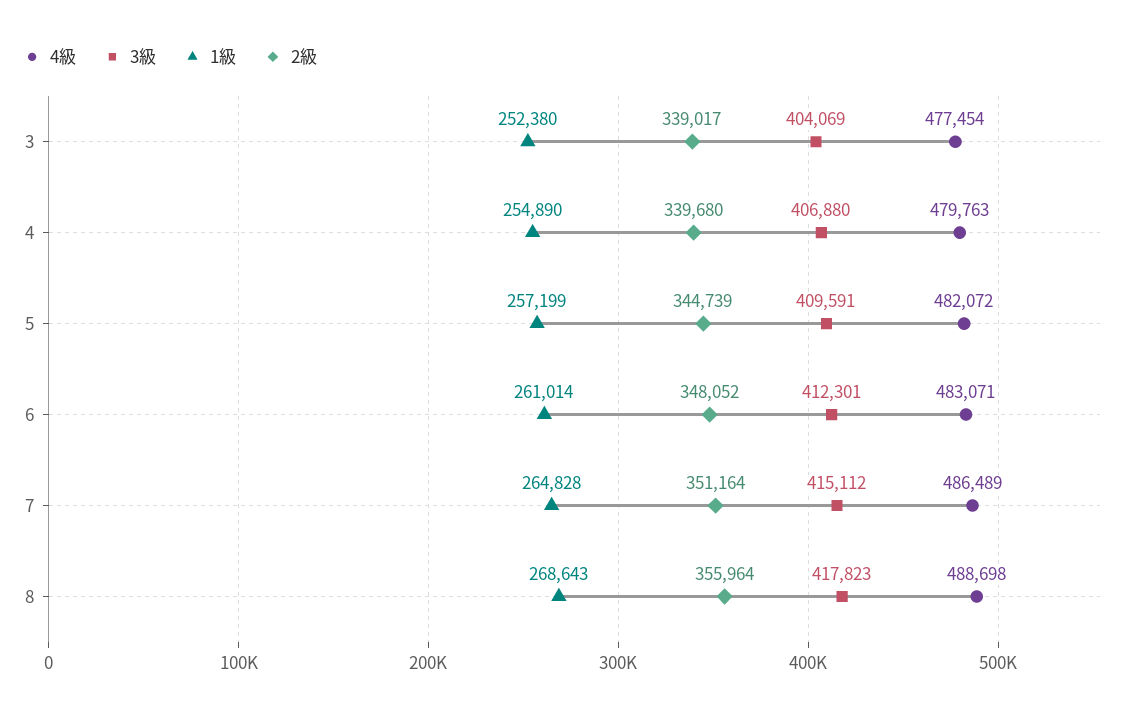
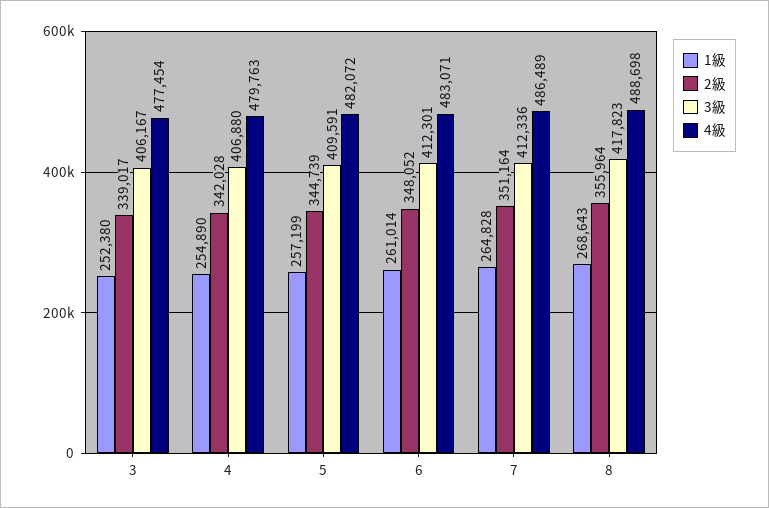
3級, 3: 404069 -> 406167
2級, 4: 339680 -> 342028
3級, 7: 415112 -> 412336

